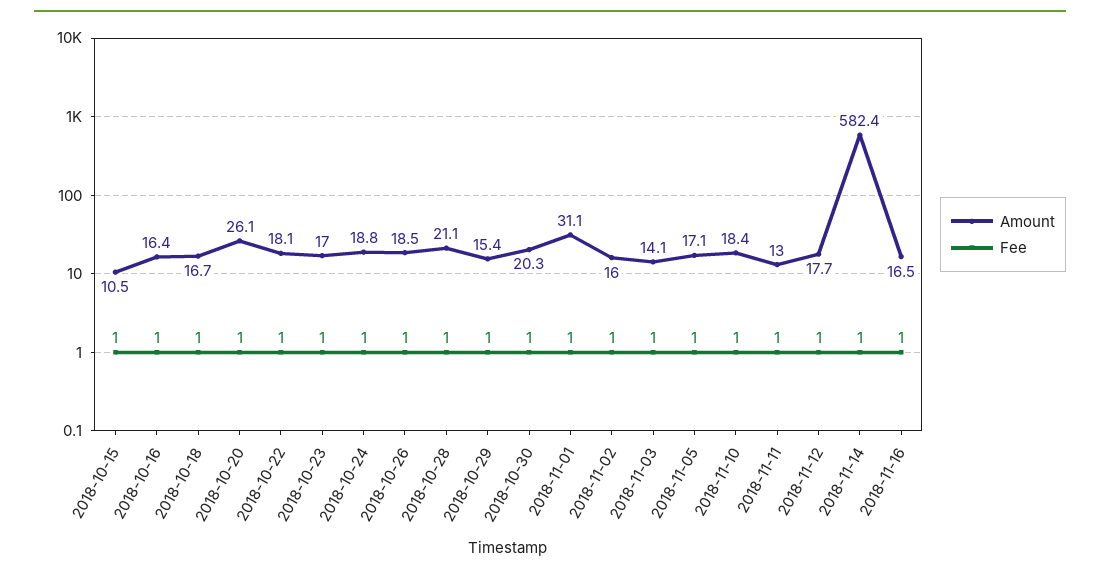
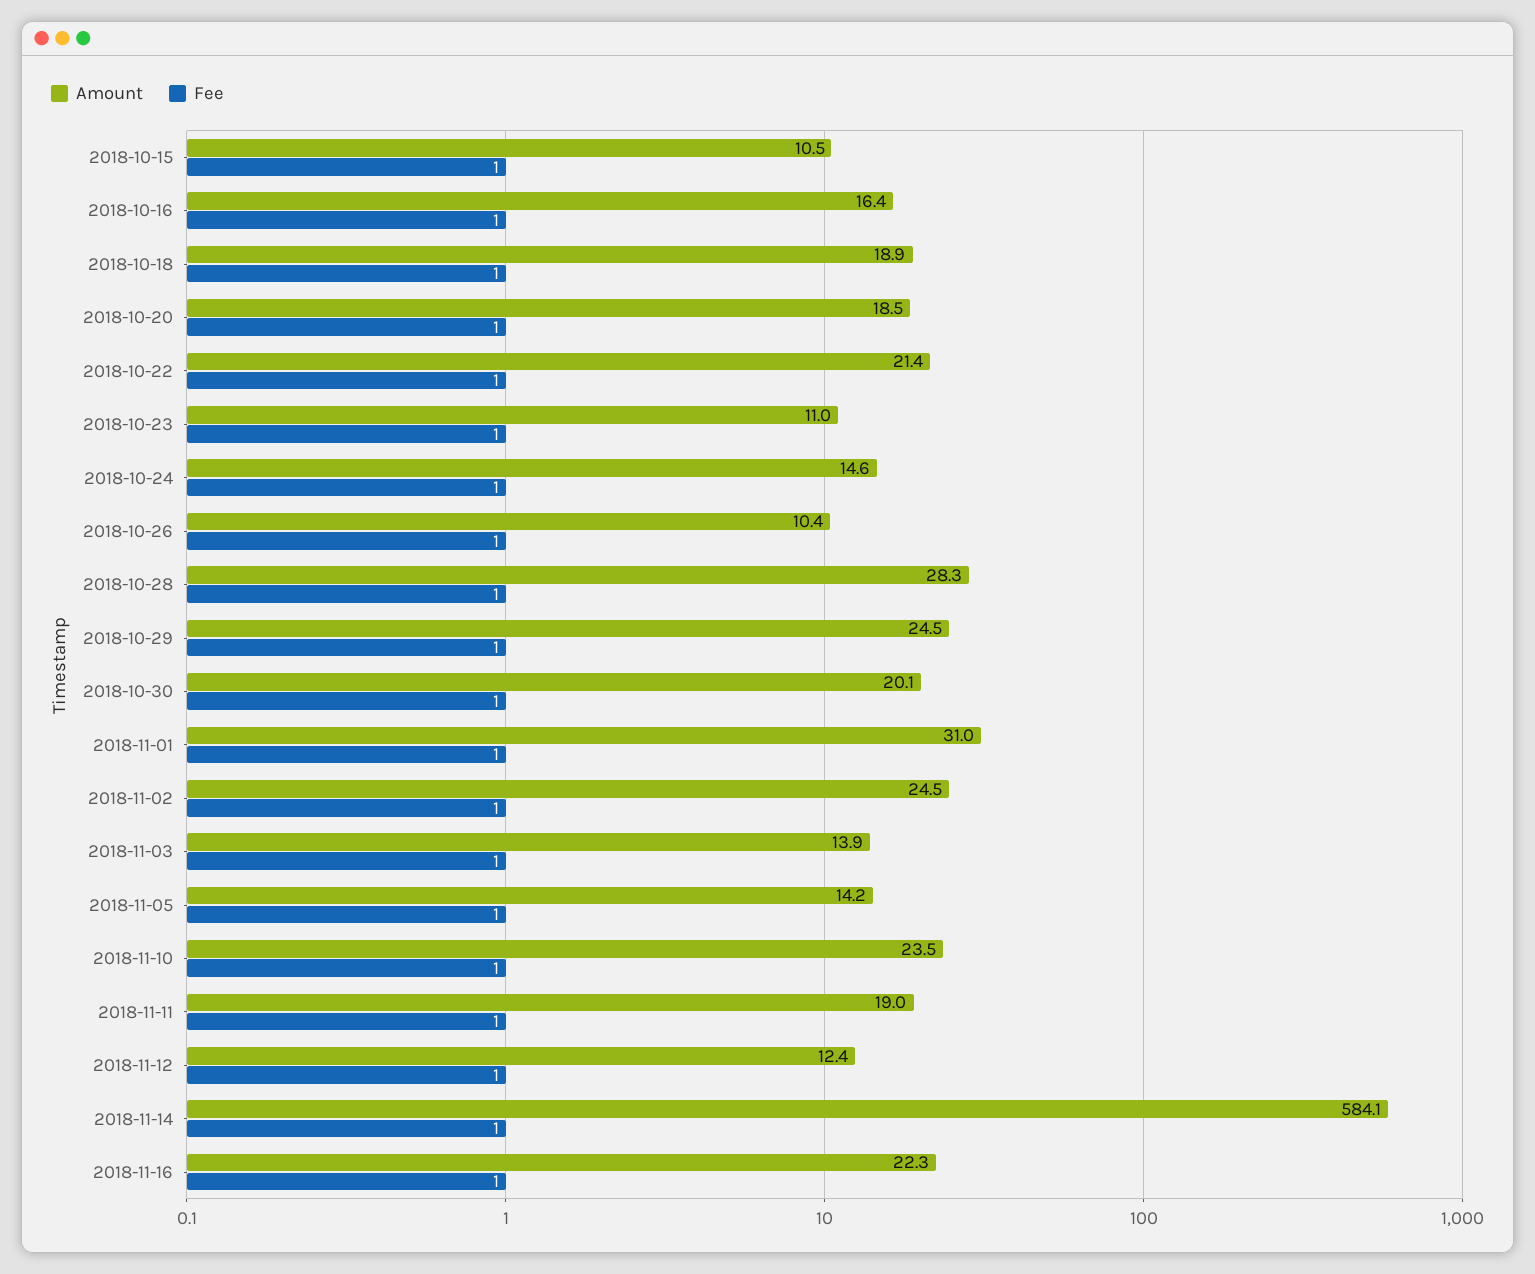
Amount, 2018-10-18: 16.7 -> 18.9
Amount, 2018-10-20: 26.1 -> 18.5
Amount, 2018-10-22: 18.1 -> 21.4
Amount, 2018-10-23: 17 -> 11
Amount, 2018-10-24: 18.8 -> 14.6
Amount, 2018-10-26: 18.5 -> 10.4
Amount, 2018-10-28: 21.1 -> 28.3
Amount, 2018-10-29: 15.4 -> 24.5
Amount, 2018-10-30: 20.3 -> 20.1
Amount, 2018-11-01: 31.1 -> 31
Amount, 2018-11-02: 16 -> 24.5
Amount, 2018-11-03: 14.1 -> 13.9
Amount, 2018-11-05: 17.1 -> 14.2
Amount, 2018-11-10: 18.4 -> 23.5
Amount, 2018-11-11: 13 -> 19
Amount, 2018-11-12: 17.7 -> 12.4
Amount, 2018-11-14: 582.4 -> 584.1
Amount, 2018-11-16: 16.5 -> 22.3

